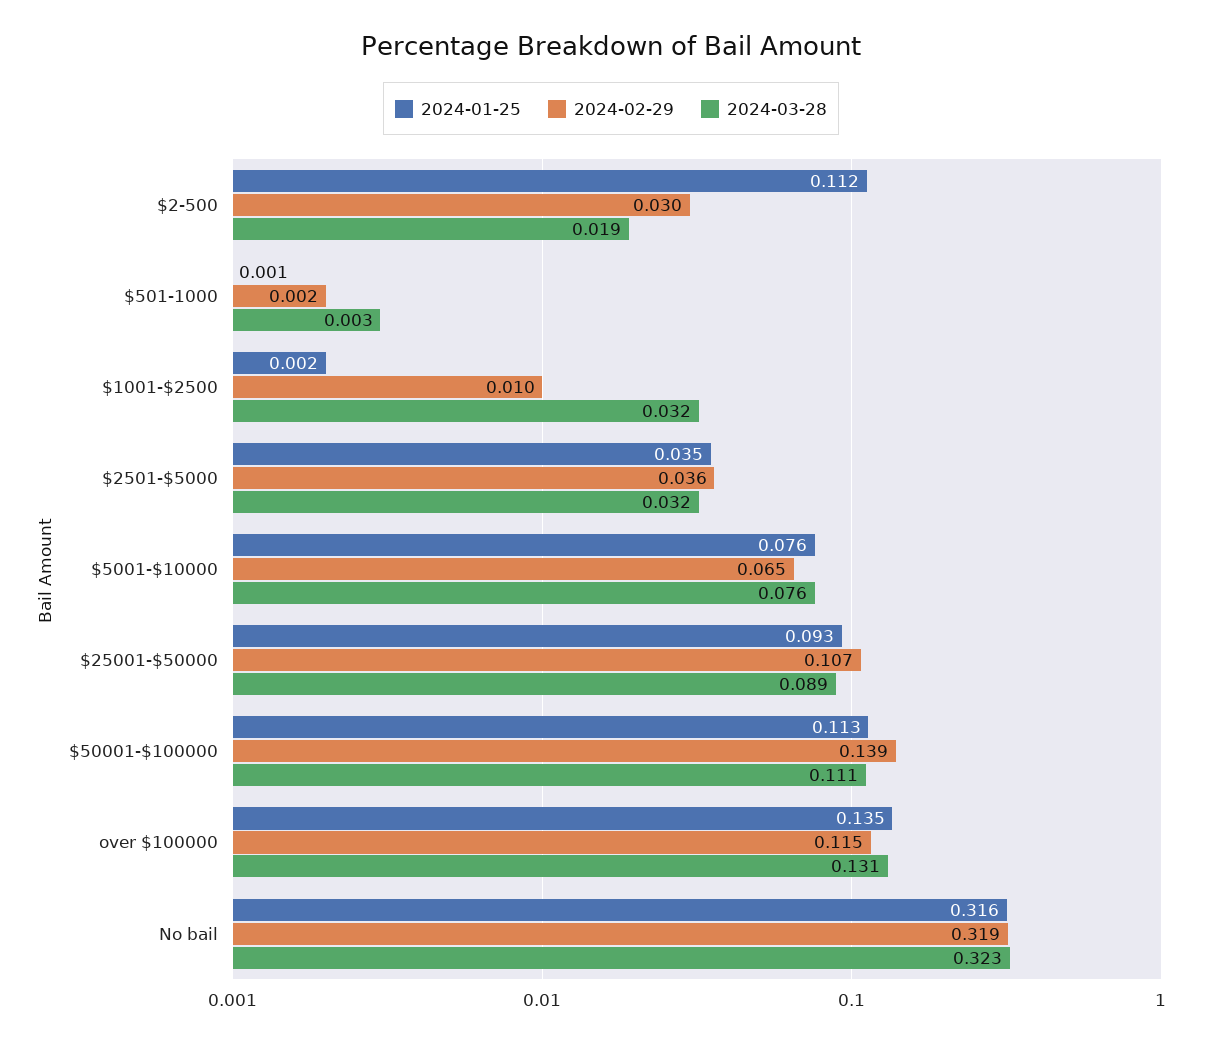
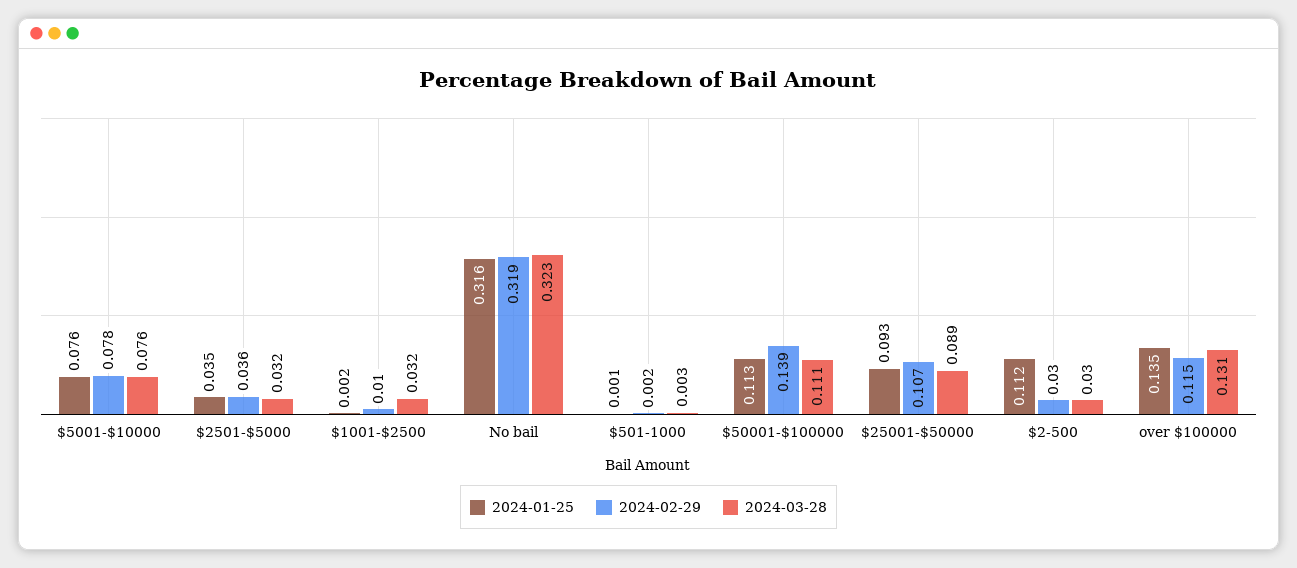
2024-03-28, $2-500: 0.019 -> 0.03
2024-02-29, $5001-$10000: 0.065 -> 0.078

